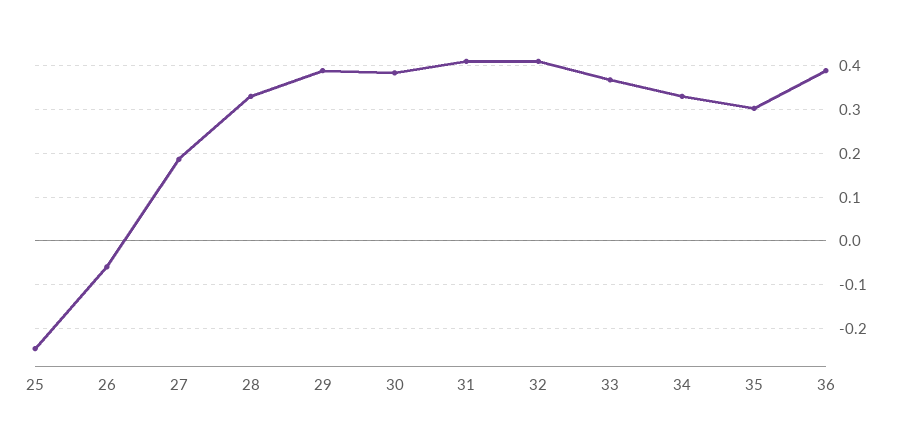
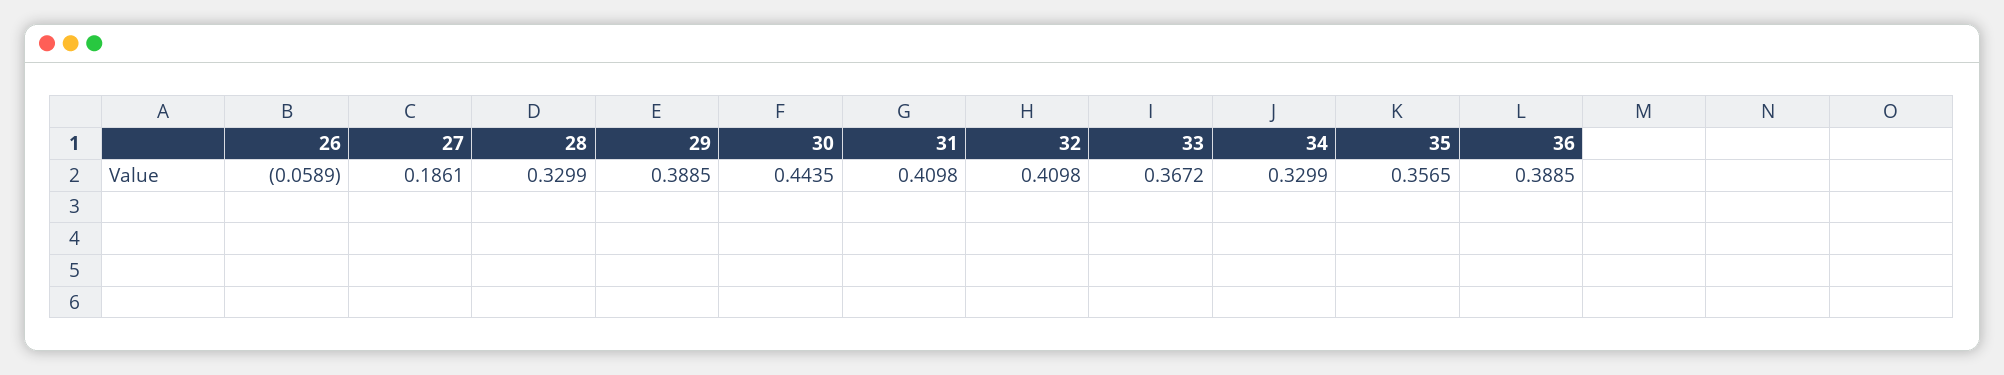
25: -0.24 -> none
30: 0.38 -> 0.4435
35: 0.3 -> 0.3565

